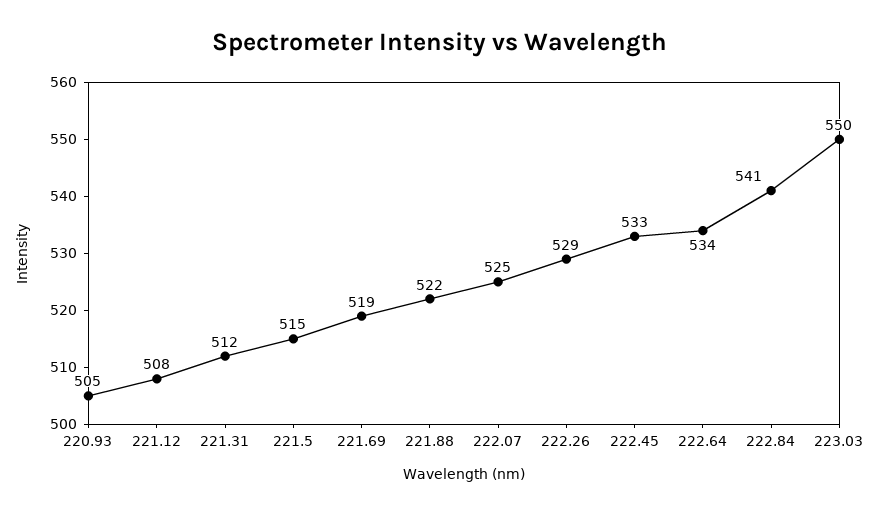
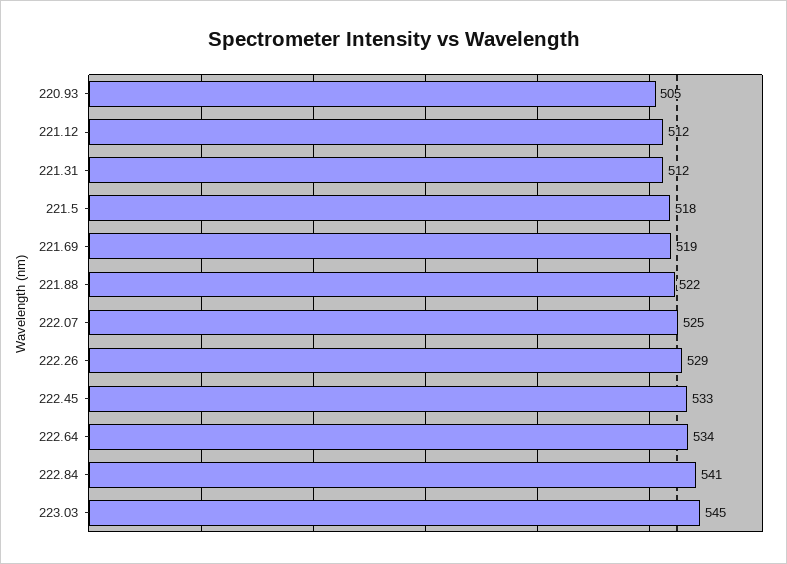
221.12: 508 -> 512
221.5: 515 -> 518
223.03: 550 -> 545

